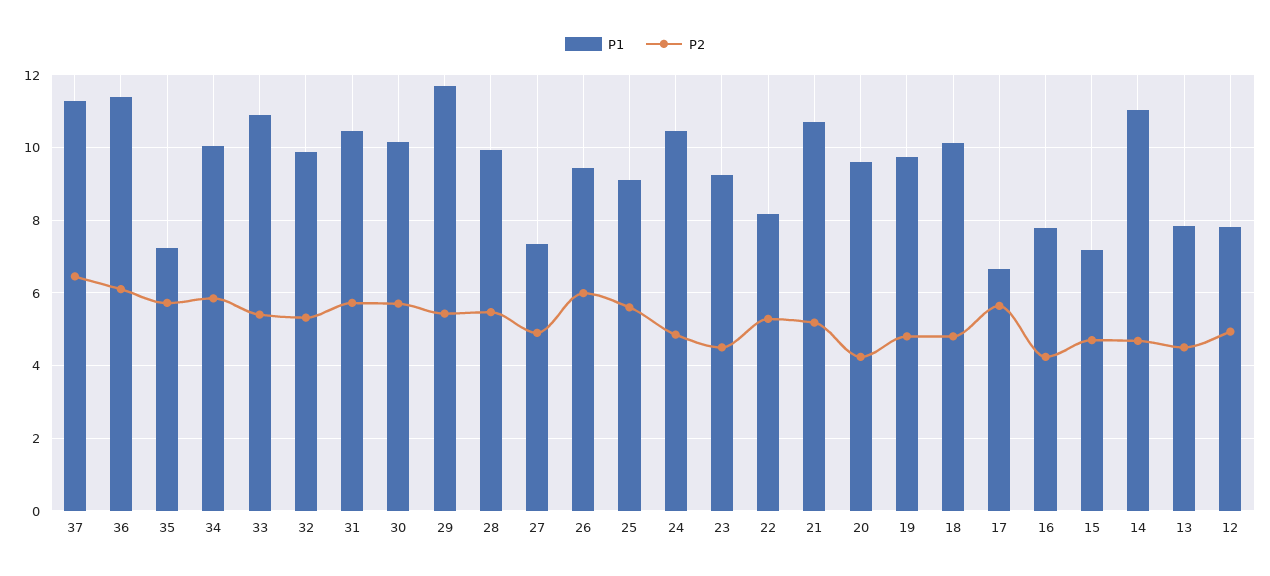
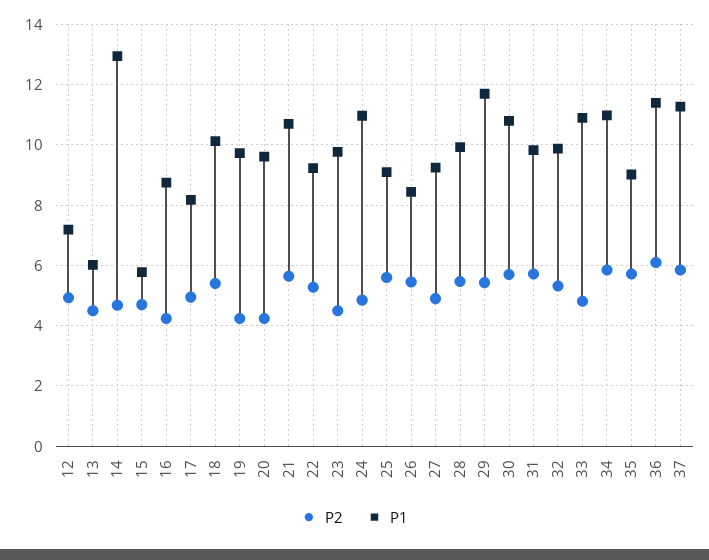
P2, 37: 6.4 -> 5.8
P1, 35: 7.2 -> 9
P1, 34: 10 -> 11
P2, 33: 5.4 -> 4.8
P1, 31: 10.4 -> 9.8
P1, 30: 10.2 -> 10.8
P1, 27: 7.4 -> 9.2
P1, 26: 9.4 -> 8.4
P2, 26: 6 -> 5.4
P1, 24: 10.4 -> 11
P1, 23: 9.2 -> 9.8
P1, 22: 8.2 -> 9.2
P2, 21: 5.2 -> 5.6
P2, 19: 4.8 -> 4.2
P2, 18: 4.8 -> 5.4
P1, 17: 6.6 -> 8.2
P2, 17: 5.6 -> 5
P1, 16: 7.8 -> 8.8
P1, 15: 7.2 -> 5.8
P1, 14: 11 -> 13
P1, 13: 7.8 -> 6
P1, 12: 7.8 -> 7.2

